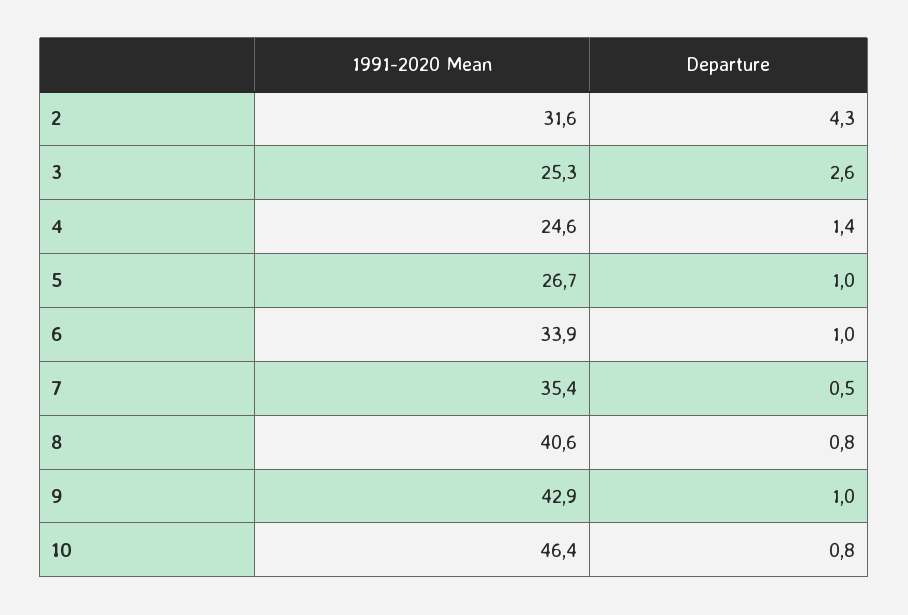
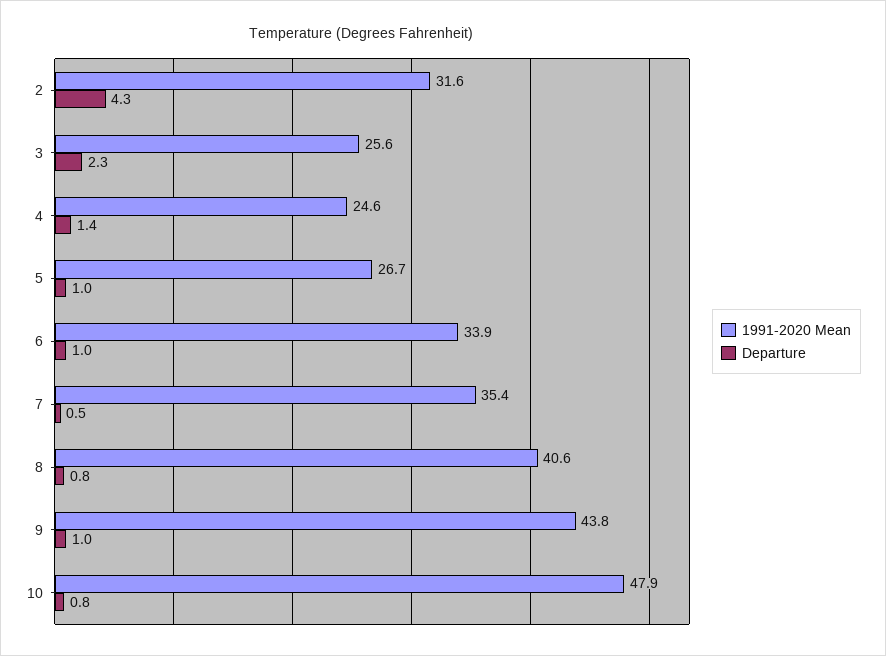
1991-2020 Mean, 3: 25.3 -> 25.6
Departure, 3: 2.6 -> 2.3
1991-2020 Mean, 9: 42.9 -> 43.8
1991-2020 Mean, 10: 46.4 -> 47.9

